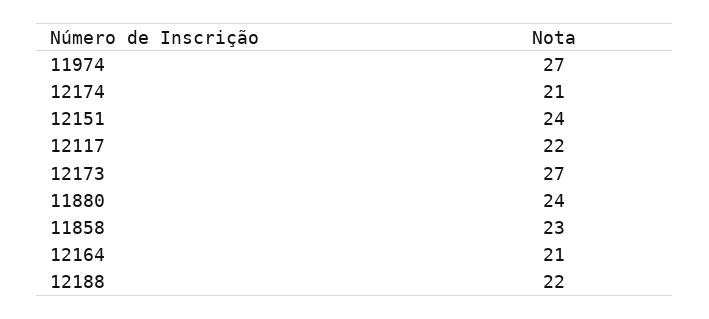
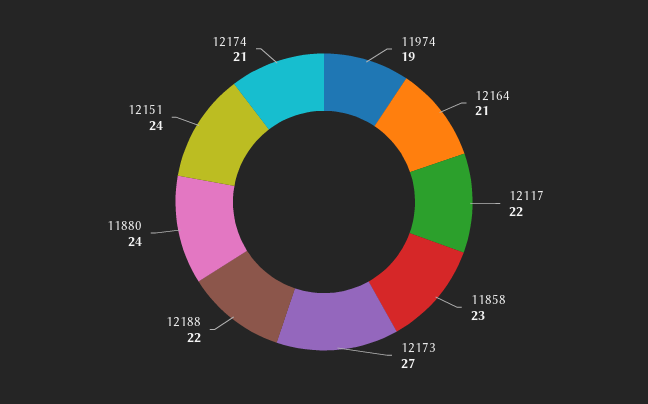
11974: 27 -> 19

